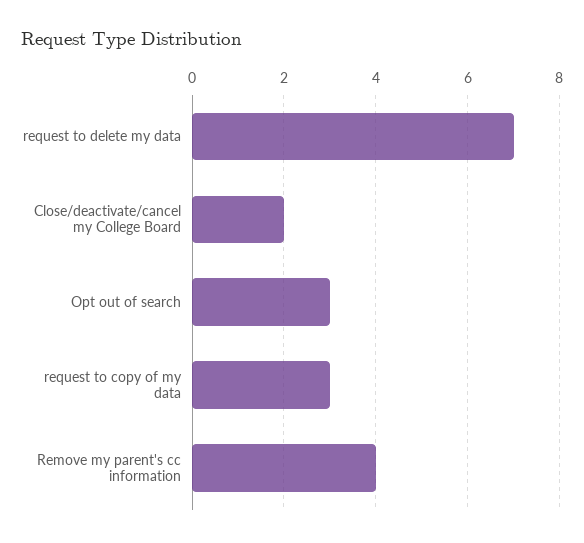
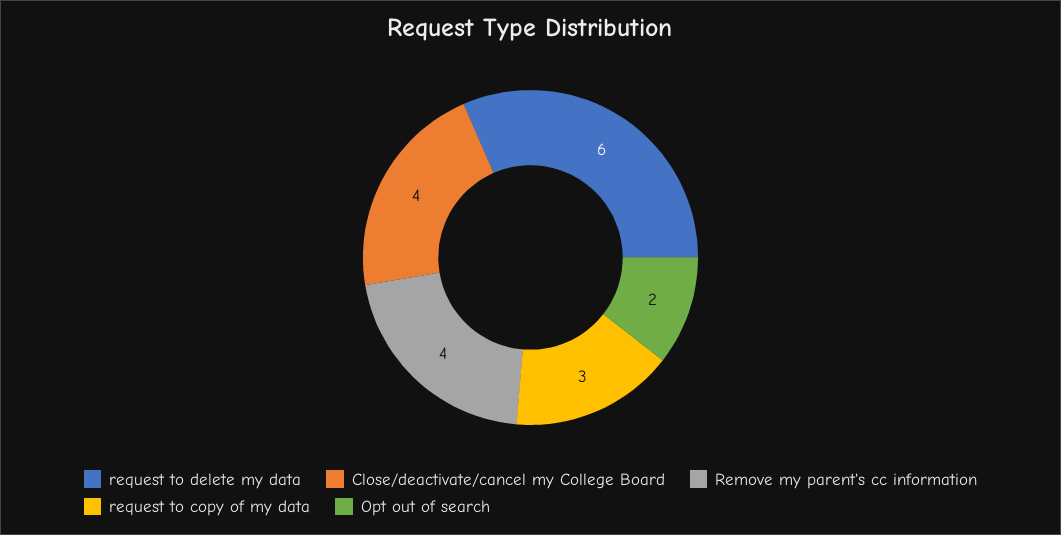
request to delete my data: 7 -> 6
Close/deactivate/cancel my College Board: 2 -> 4
Opt out of search: 3 -> 2

